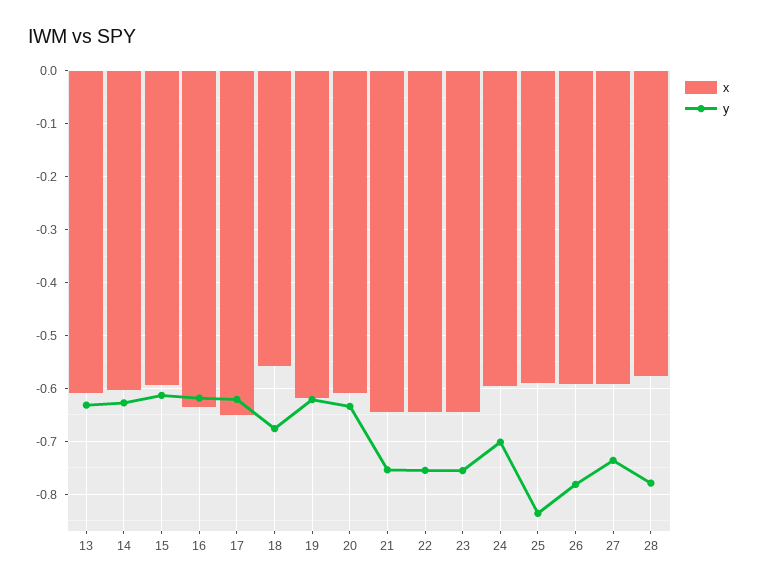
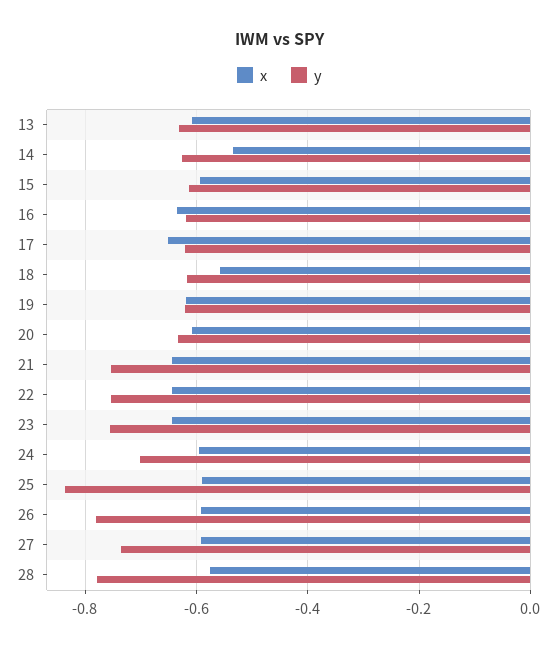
x, 14: -0.6 -> -0.54
y, 18: -0.68 -> -0.62

